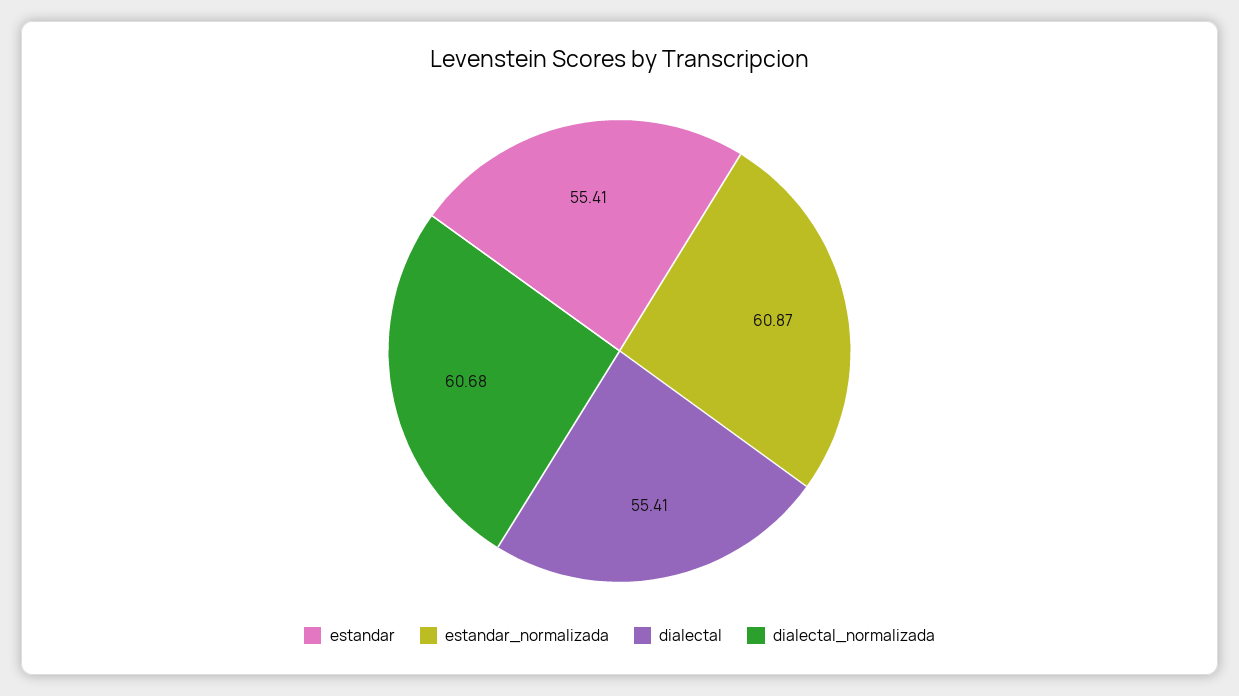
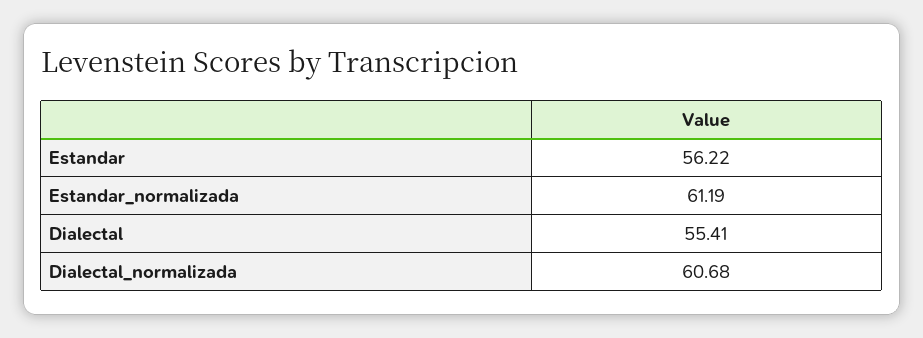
estandar: 55.41 -> 56.22
estandar_normalizada: 60.87 -> 61.19

